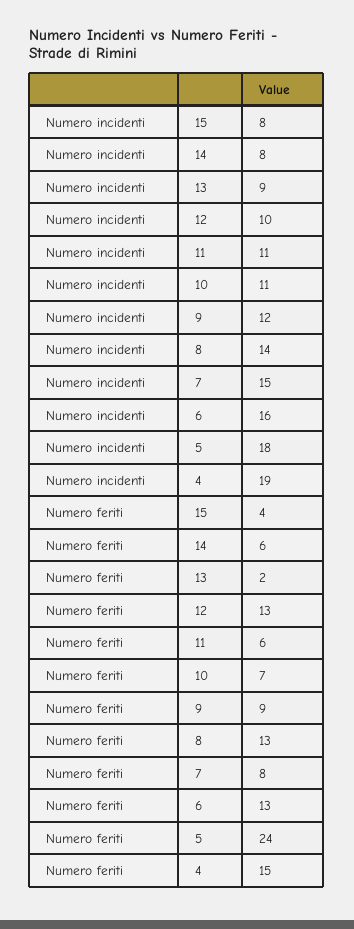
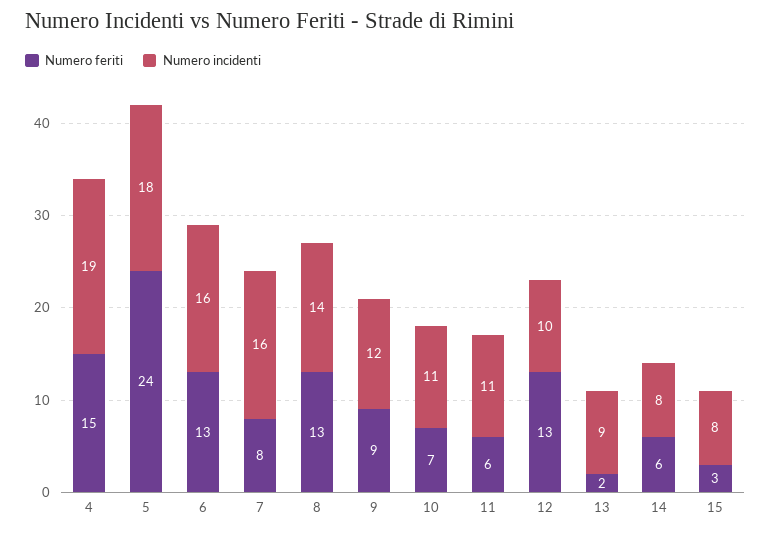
Numero incidenti, 7: 15 -> 16
Numero feriti, 15: 4 -> 3

